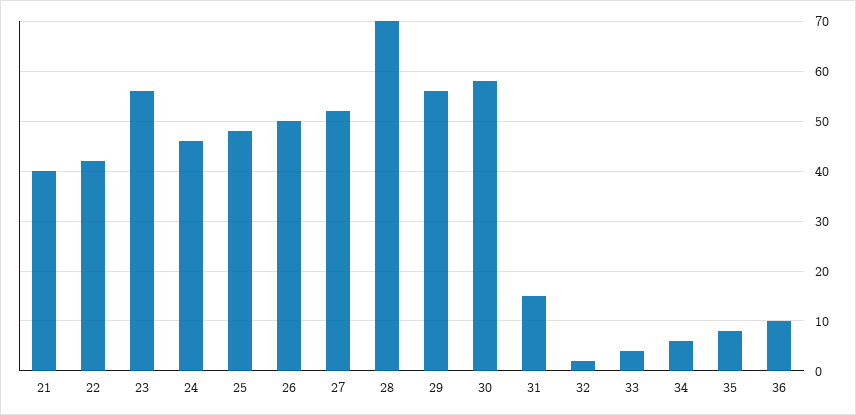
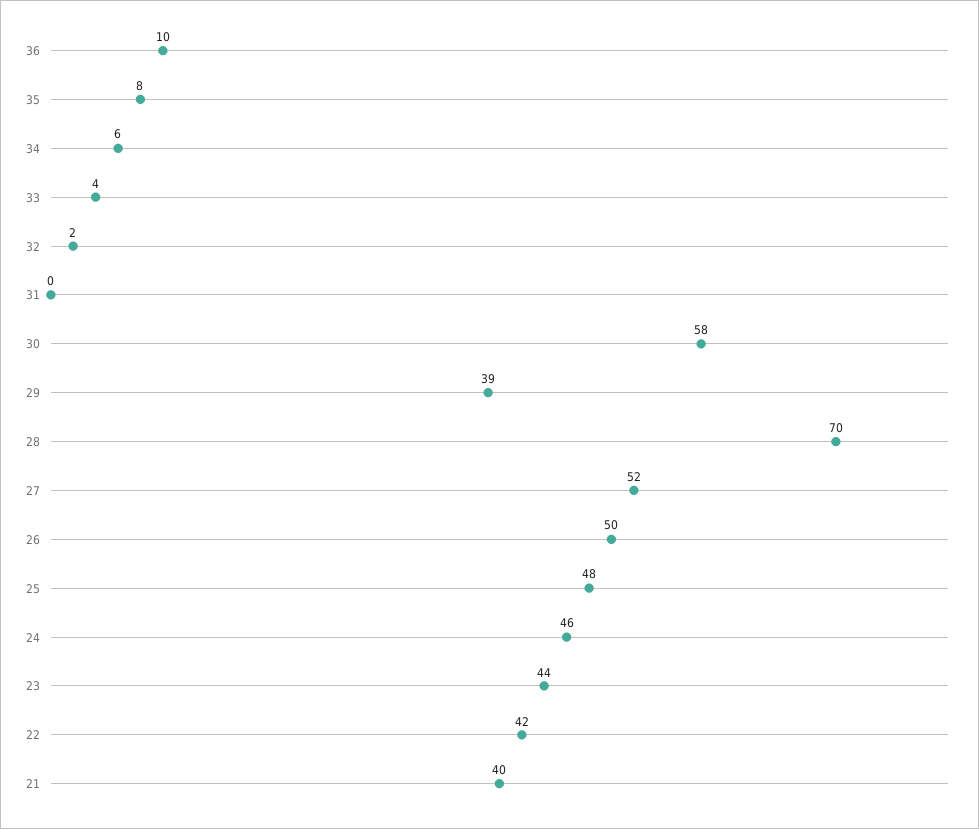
23: 55 -> 44
29: 55 -> 39
31: 15 -> 0

